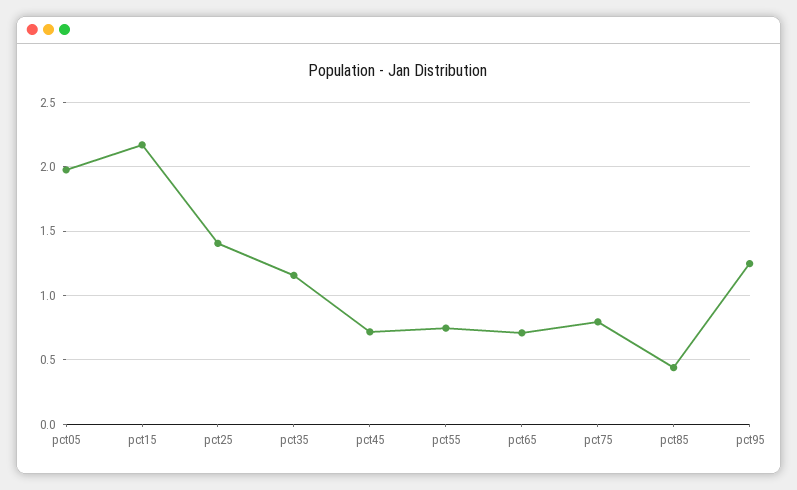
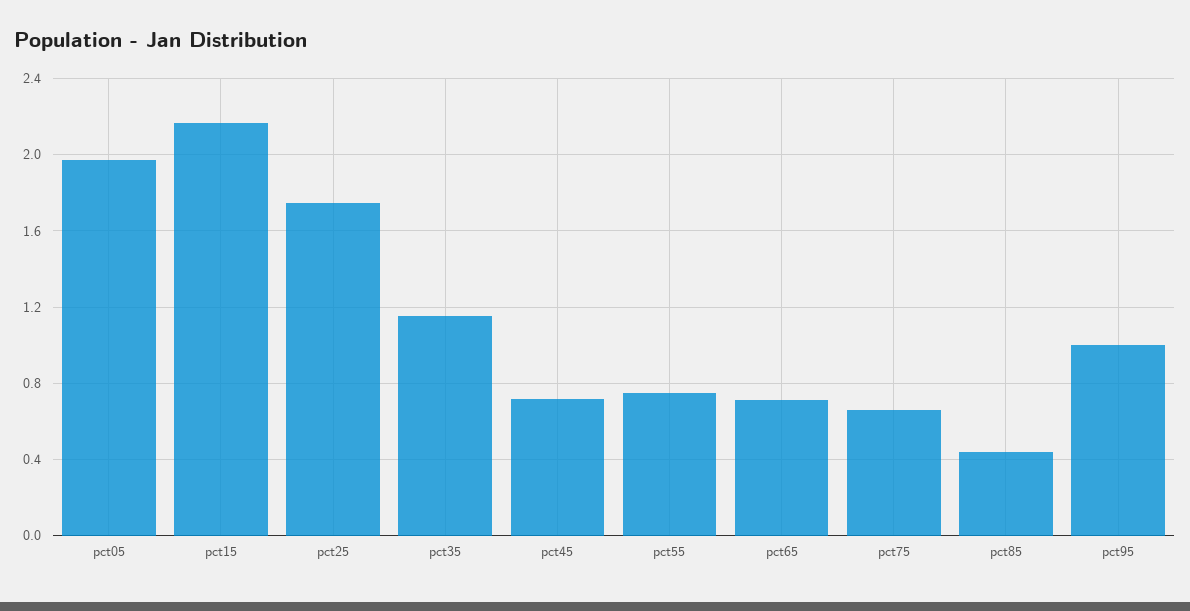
pct25: 1.4 -> 1.75
pct75: 0.8 -> 0.65
pct95: 1.25 -> 1

